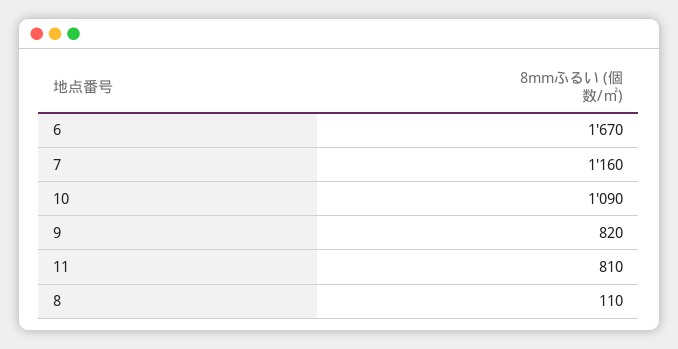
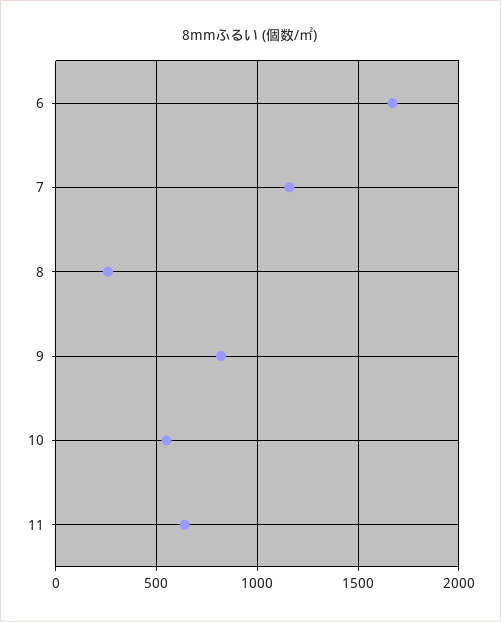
10: 1090 -> 550
11: 810 -> 650
8: 110 -> 250

